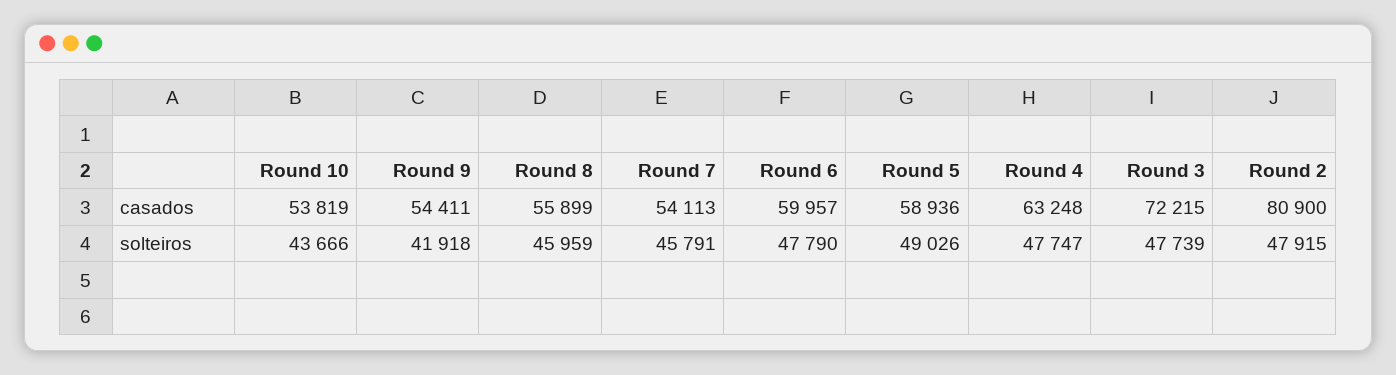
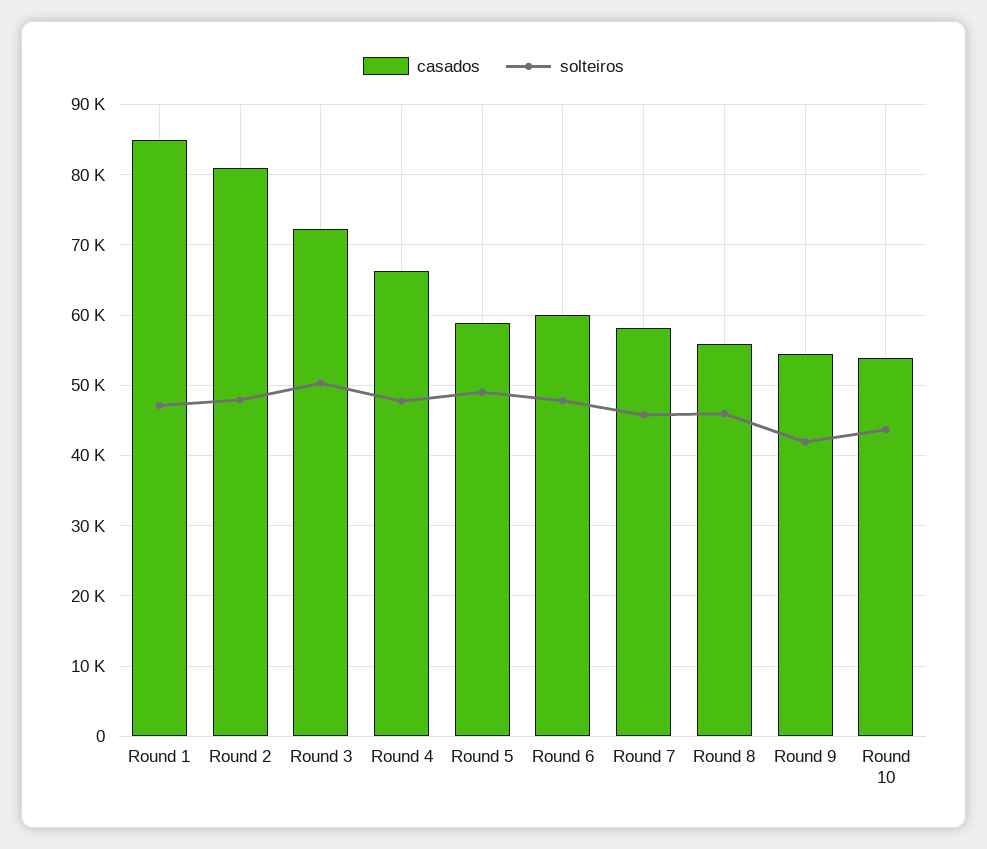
casados, Round 7: 54113 -> 58000
casados, Round 4: 63248 -> 66000
solteiros, Round 3: 47739 -> 50000
casados, Round 1: none -> 85000
solteiros, Round 1: none -> 47000

